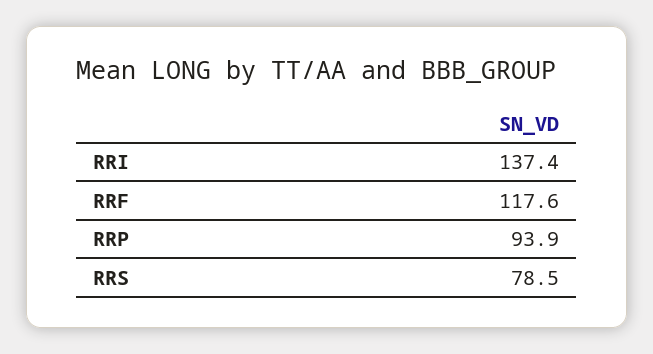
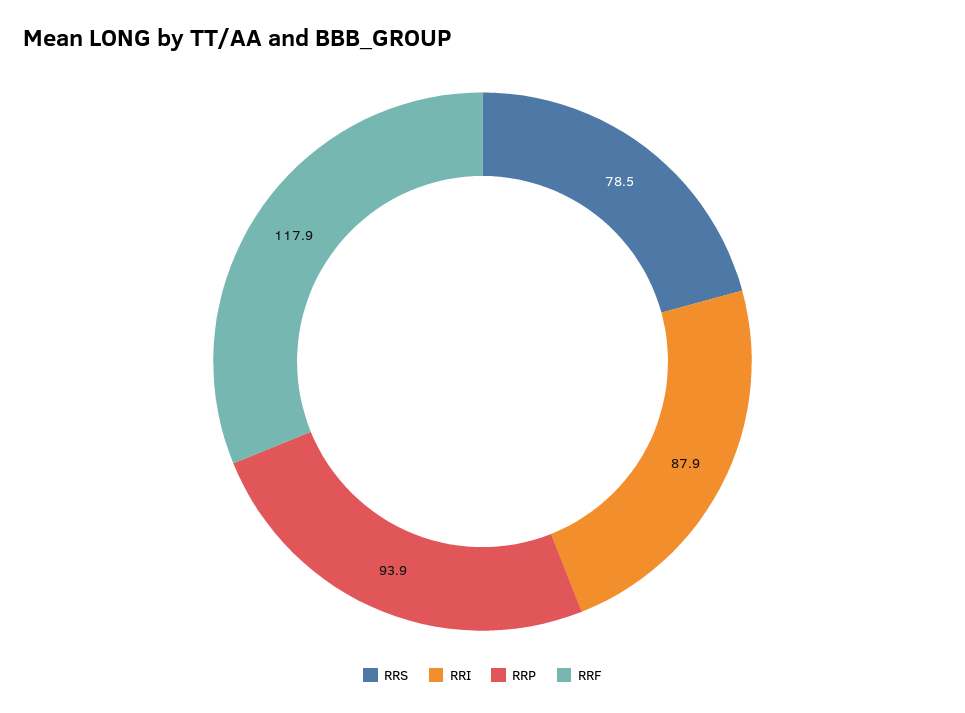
RRI: 137.4 -> 87.9
RRF: 117.6 -> 117.9

